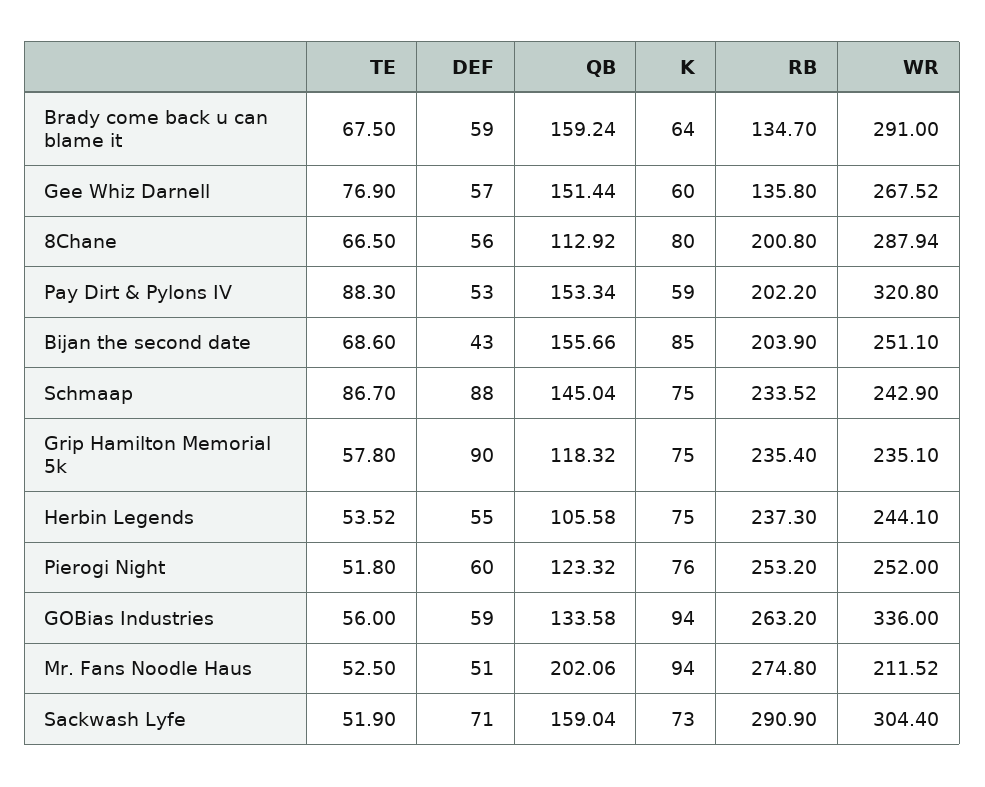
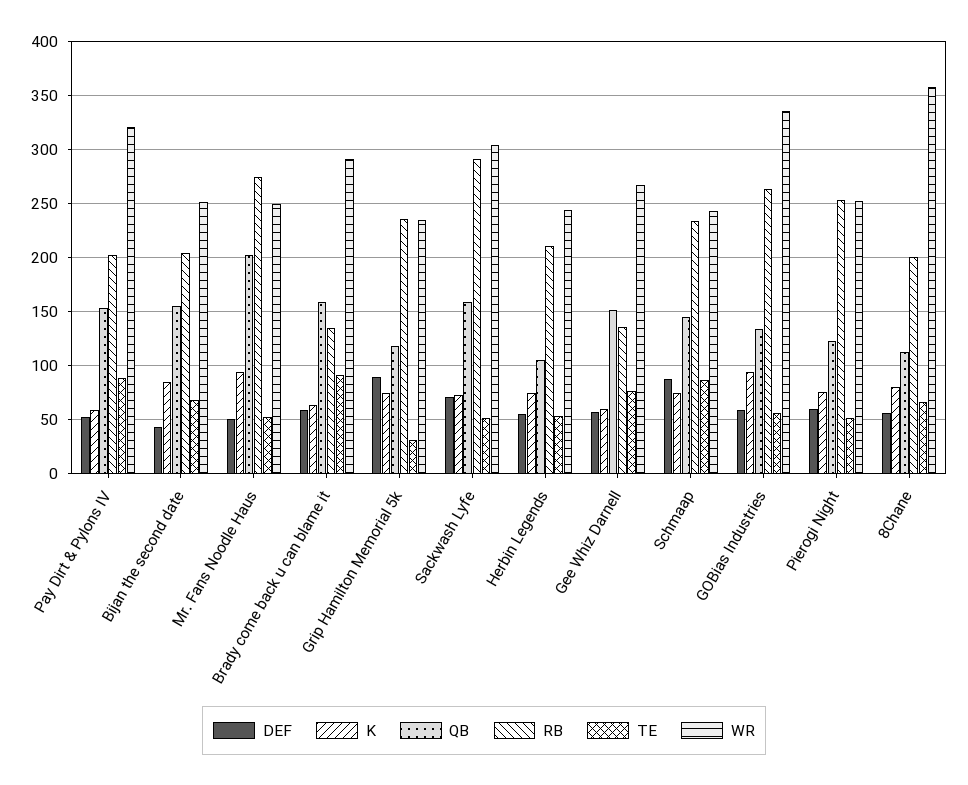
TE, Brady come back u can blame it: 67.5 -> 90
WR, 8Chane: 287.94 -> 360
TE, Grip Hamilton Memorial 5k: 57.8 -> 30
RB, Herbin Legends: 237.3 -> 210
WR, Mr. Fans Noodle Haus: 211.52 -> 250

